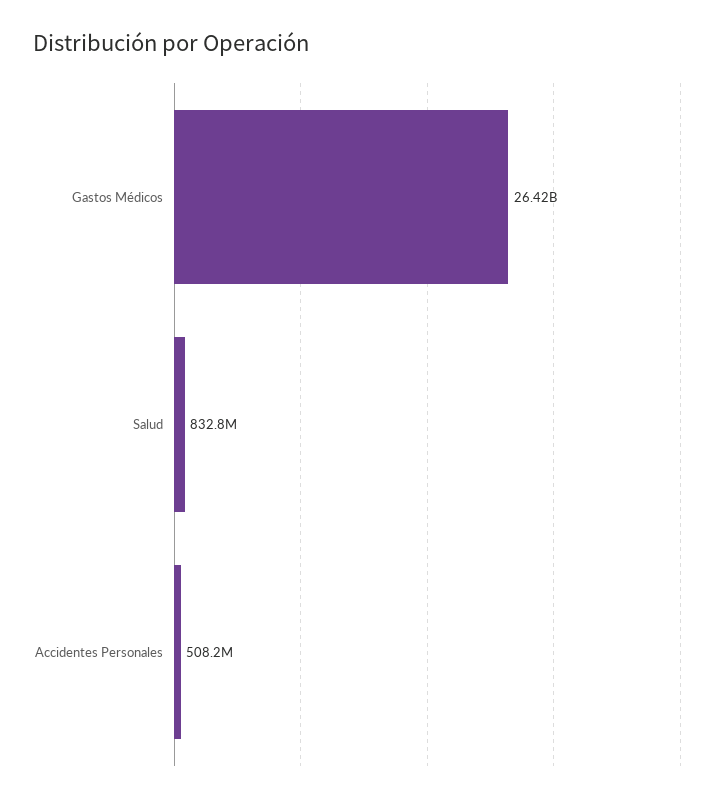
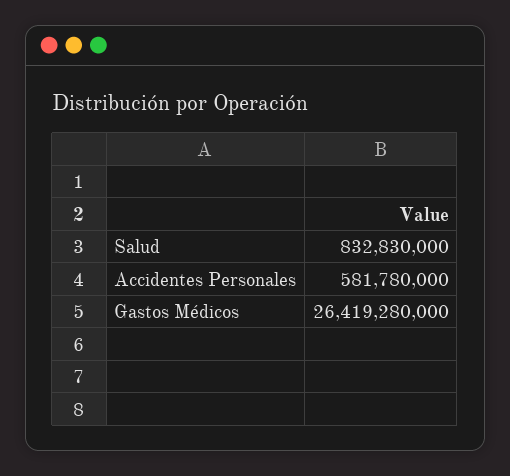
Accidentes Personales: 508200000 -> 581780000

